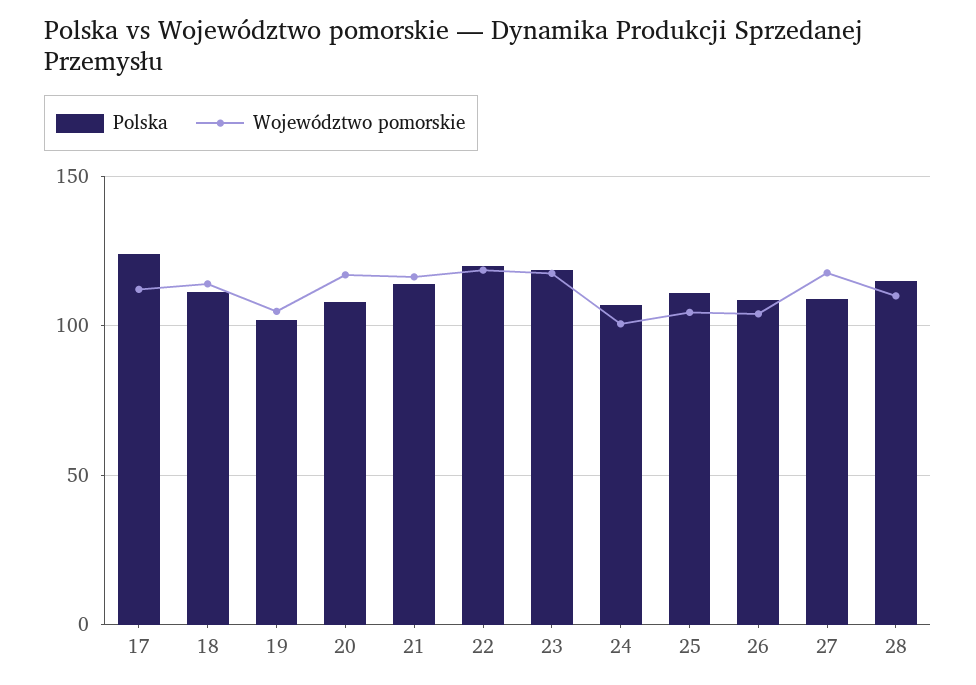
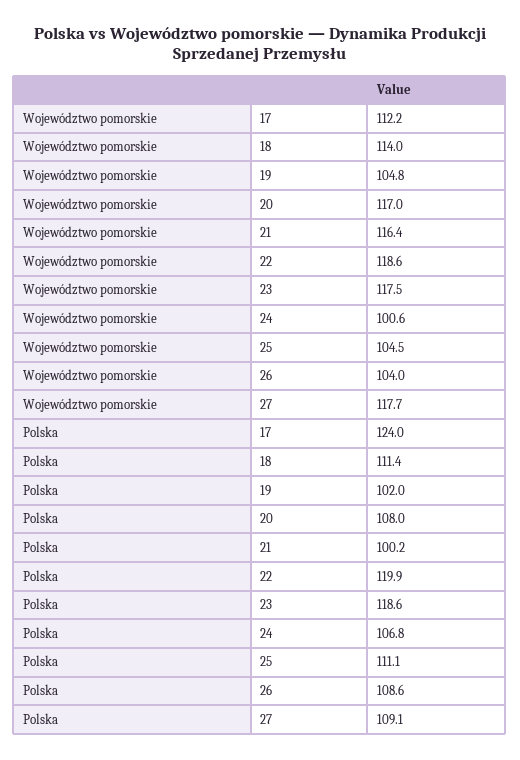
Polska, 21: 115 -> 100.2
Polska, 28: 115 -> none
Województwo pomorskie, 28: 110 -> none

